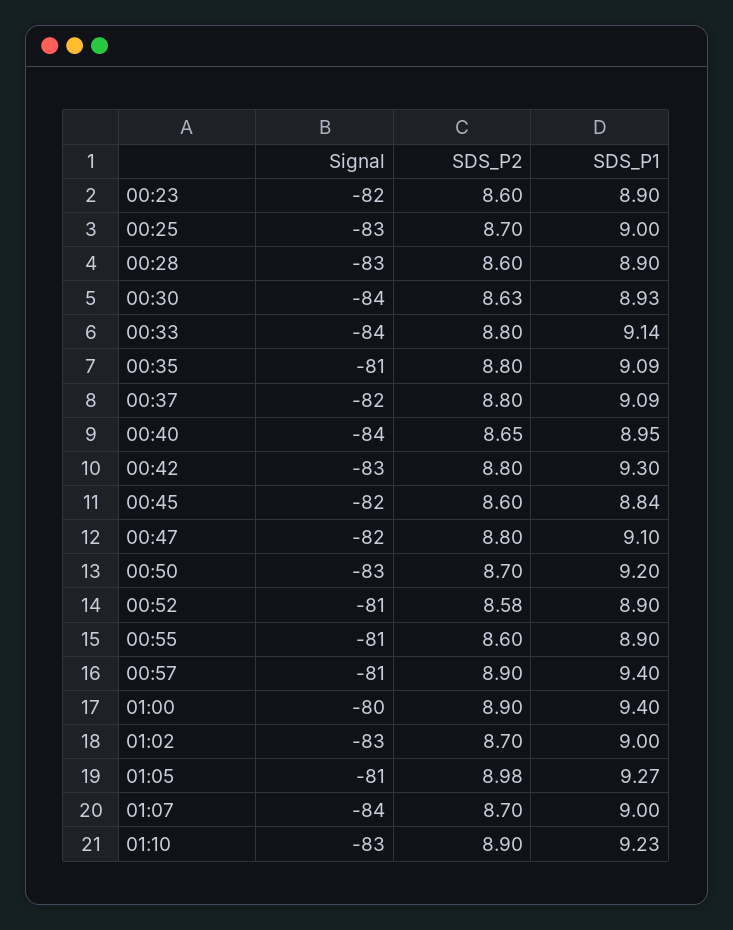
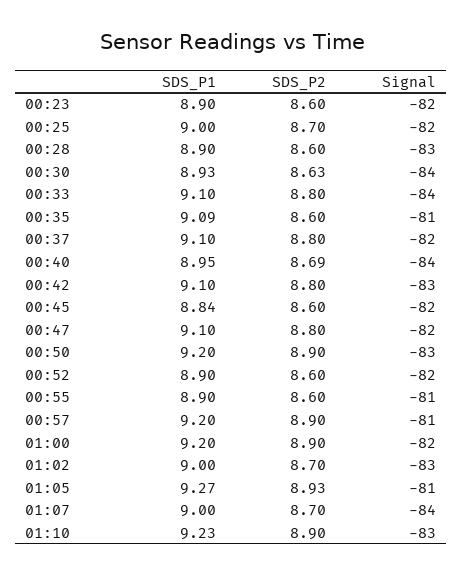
Signal, 00:25: -83 -> -82
SDS_P1, 00:33: 9.14 -> 9.1
SDS_P2, 00:35: 8.8 -> 8.6
SDS_P1, 00:37: 9.09 -> 9.1
SDS_P2, 00:40: 8.65 -> 8.69
SDS_P1, 00:42: 9.3 -> 9.1
SDS_P2, 00:50: 8.7 -> 8.9
Signal, 00:52: -81 -> -82
SDS_P2, 00:52: 8.58 -> 8.6
SDS_P1, 00:57: 9.4 -> 9.2
Signal, 01:00: -80 -> -82
SDS_P1, 01:00: 9.4 -> 9.2
SDS_P2, 01:05: 8.98 -> 8.93

